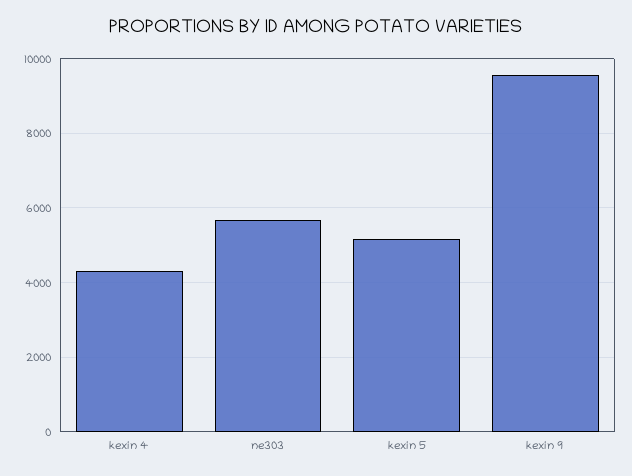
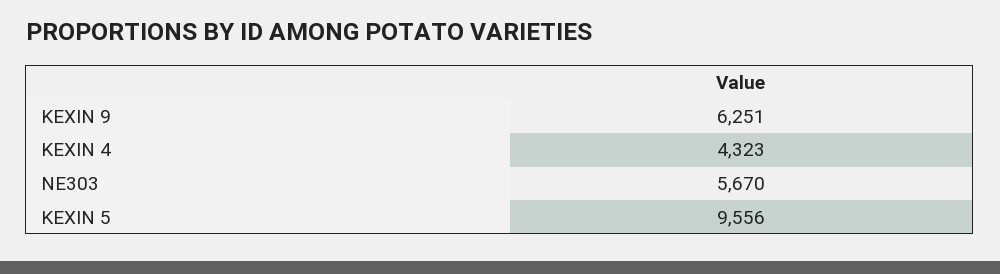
kexin 5: 5200 -> 9556
kexin 9: 9600 -> 6251

